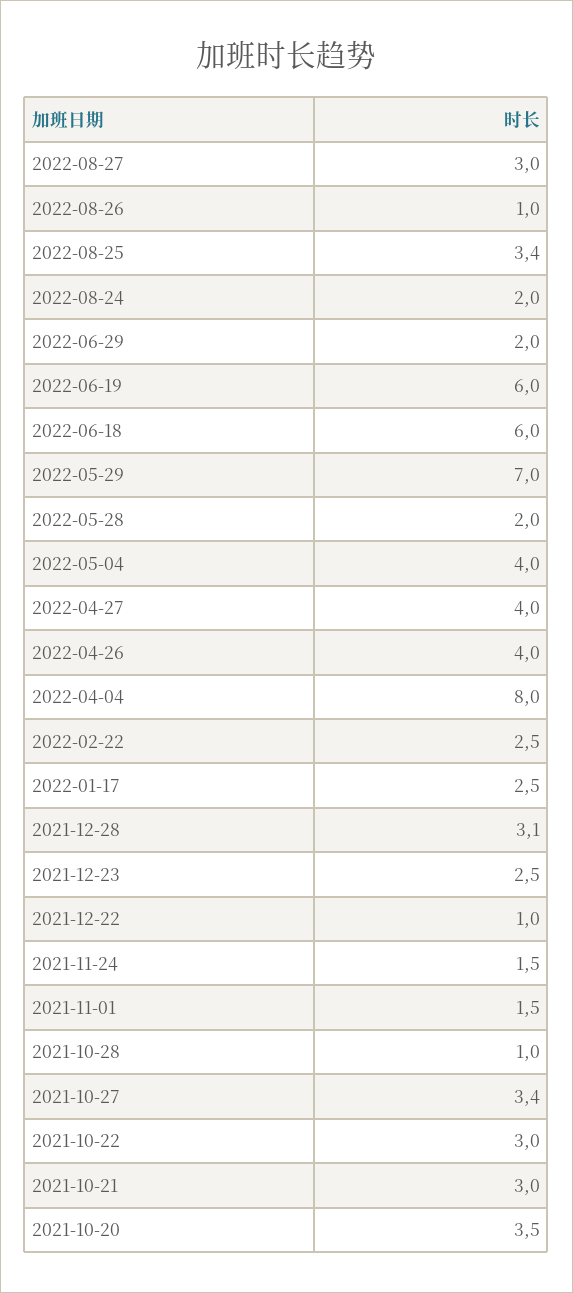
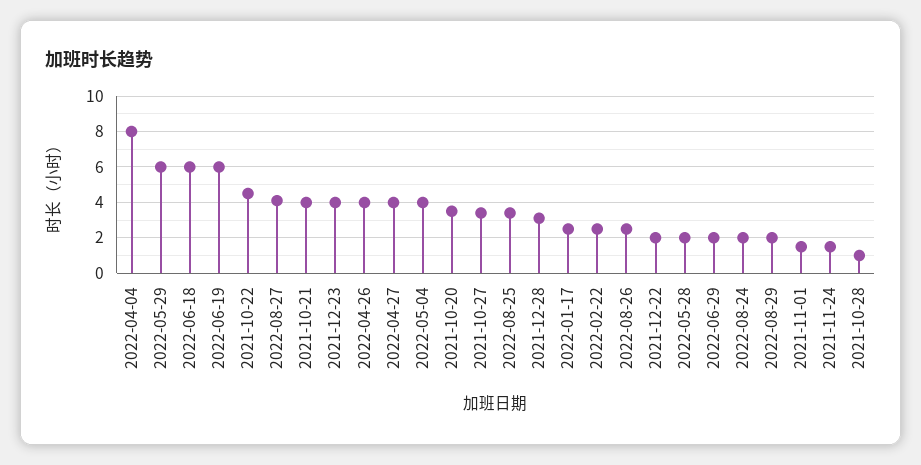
2022-08-27: 3 -> 4
2022-08-26: 1 -> 2.5
2022-05-29: 7 -> 6
2021-12-23: 2.5 -> 4
2021-12-22: 1 -> 2
2021-10-22: 3 -> 4.5
2021-10-21: 3 -> 4
2022-08-29: none -> 2

